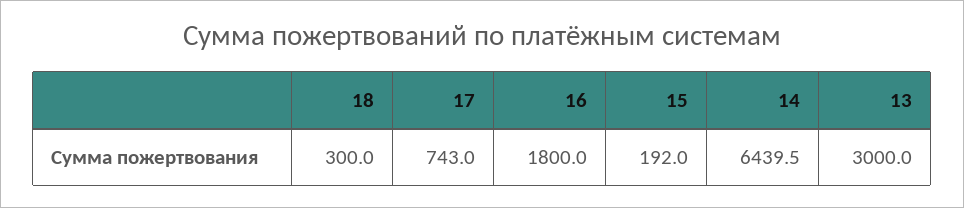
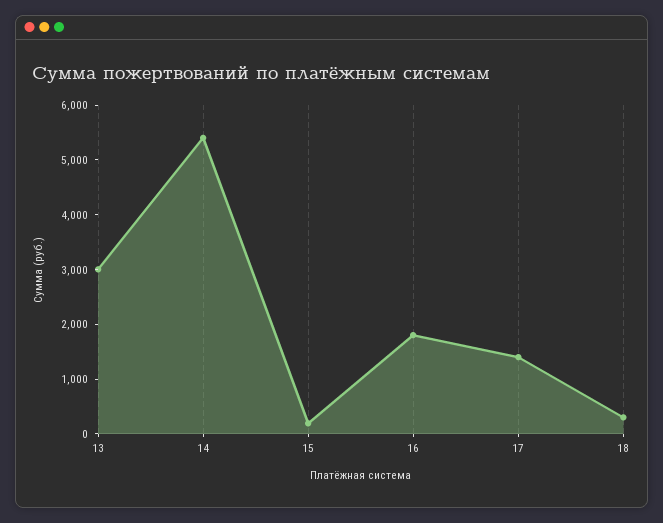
17: 743 -> 1400
14: 6439.5 -> 5400

